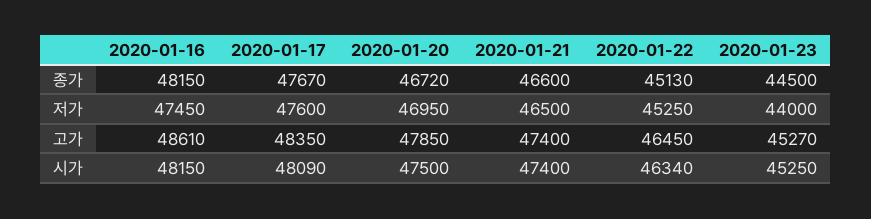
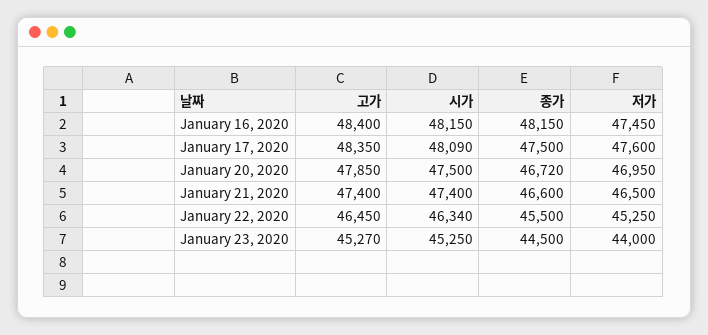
2020-01-17, 종가: 47670 -> 47500
2020-01-22, 종가: 45130 -> 45500
2020-01-16, 고가: 48610 -> 48400

